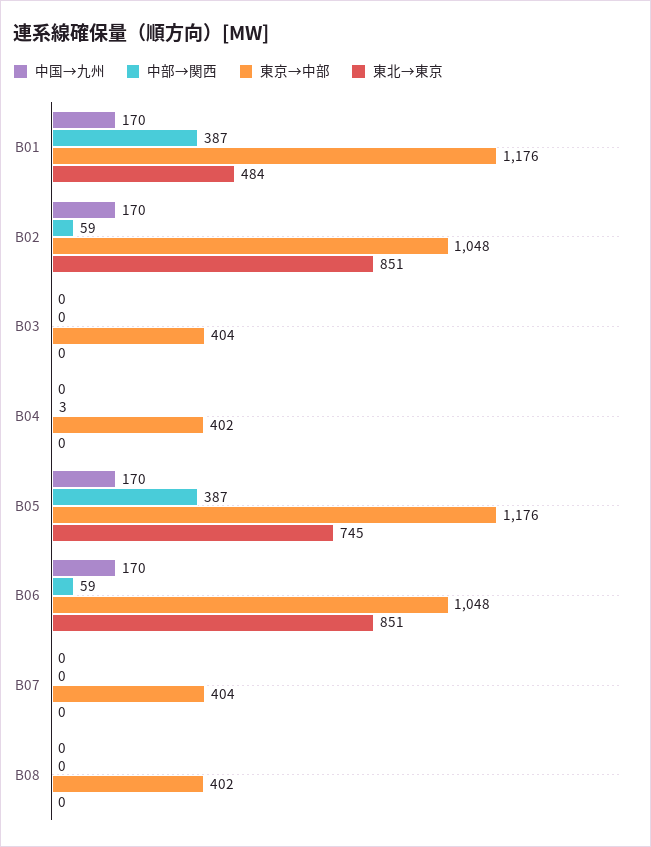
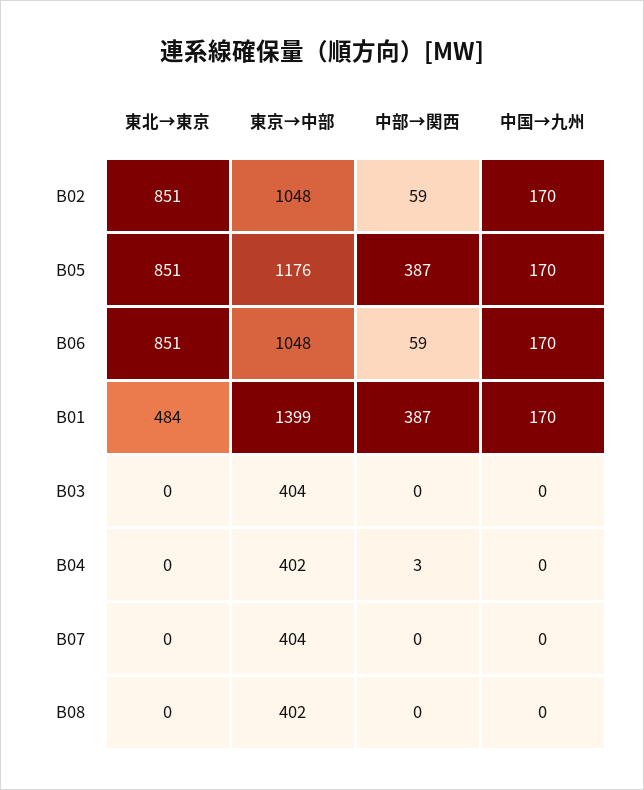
東京→中部, B01: 1176 -> 1399
東北→東京, B05: 745 -> 851

